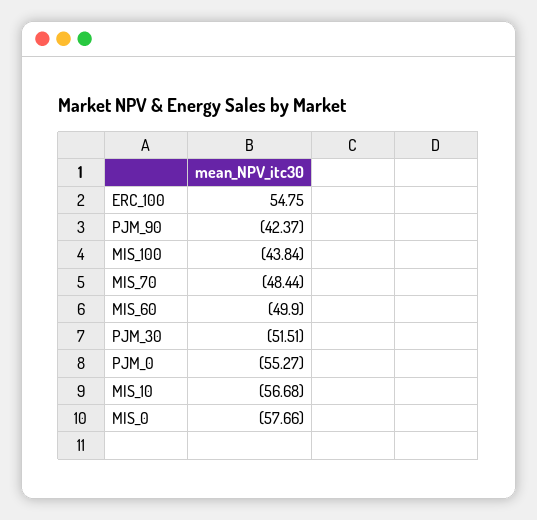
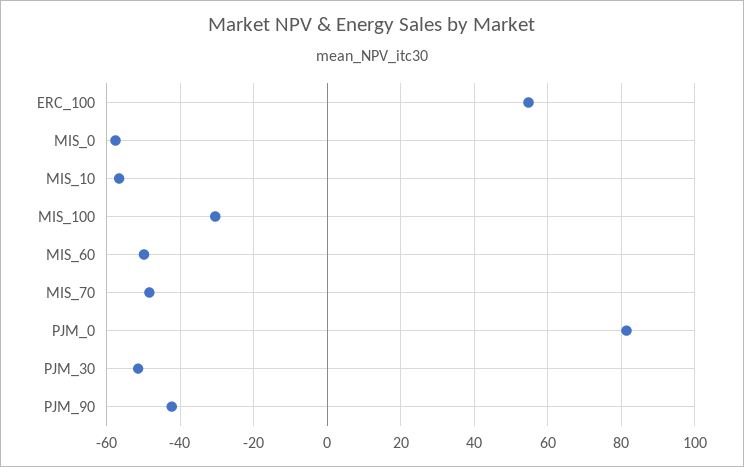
MIS_100: -43.84 -> -30
PJM_0: -55.27 -> 82

